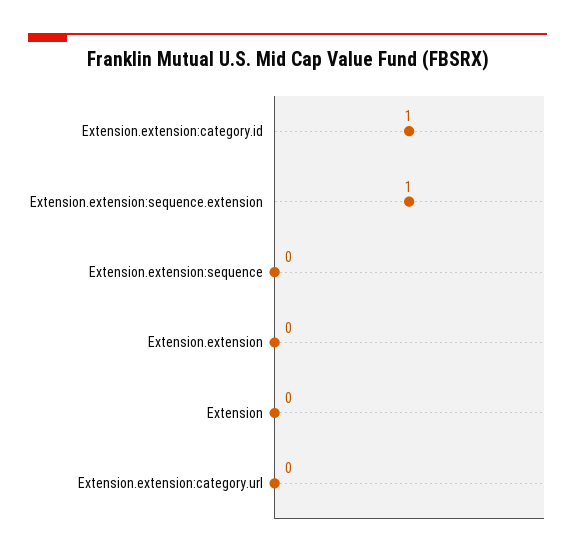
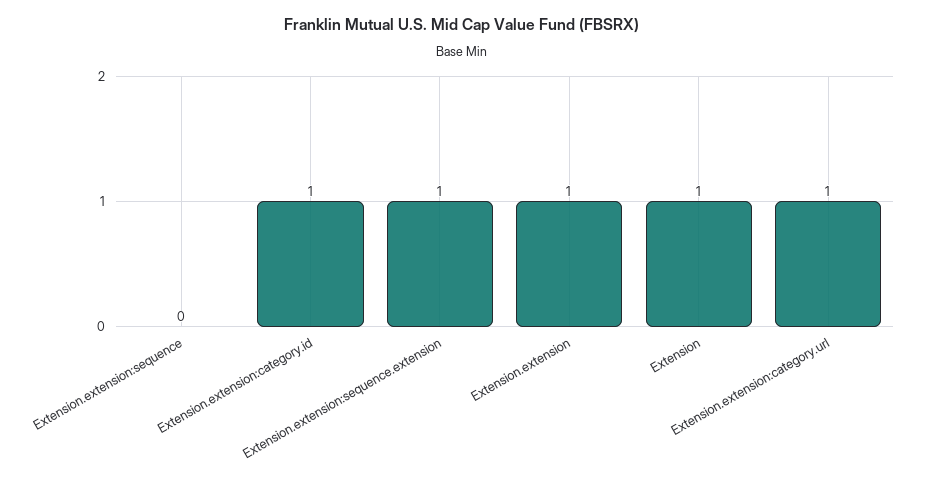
Extension.extension: 0 -> 1
Extension: 0 -> 1
Extension.extension:category.url: 0 -> 1

